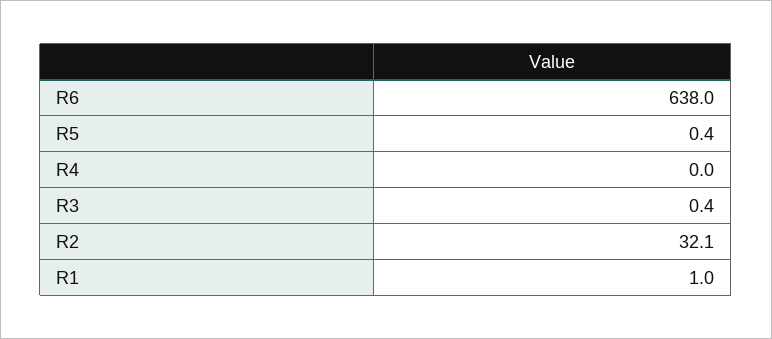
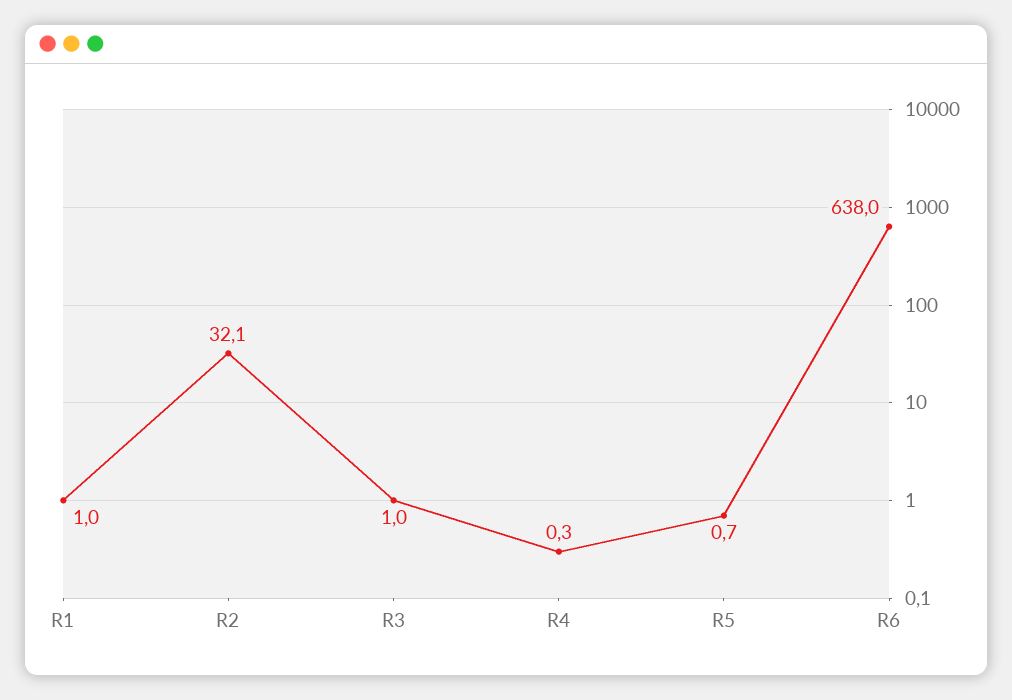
R5: 0.4 -> 0.7
R4: 0 -> 0.3
R3: 0.4 -> 1

